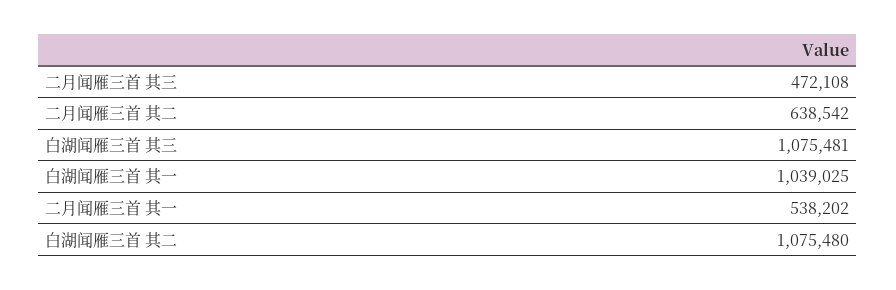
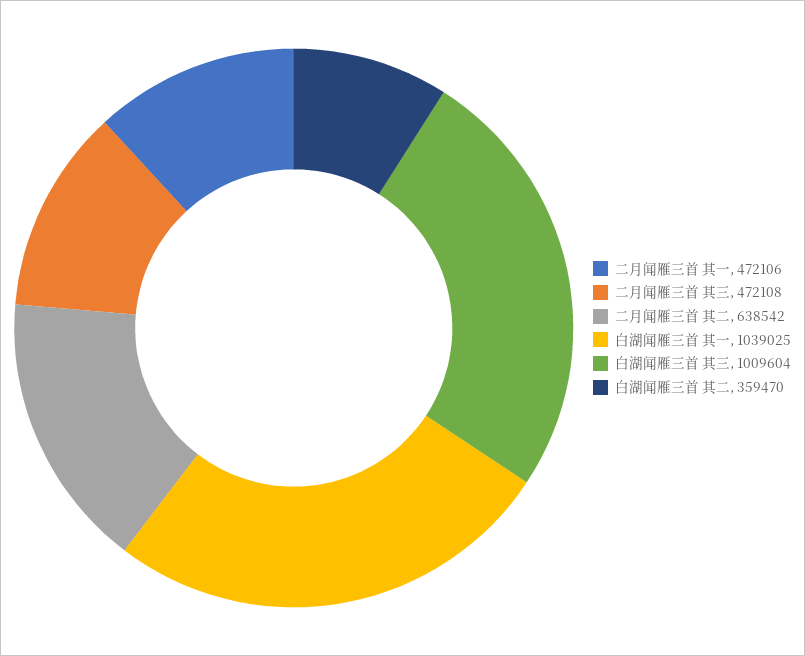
白湖闻雁三首 其三: 1075481 -> 1009604
二月闻雁三首 其一: 538202 -> 472106
白湖闻雁三首 其二: 1075480 -> 359470

